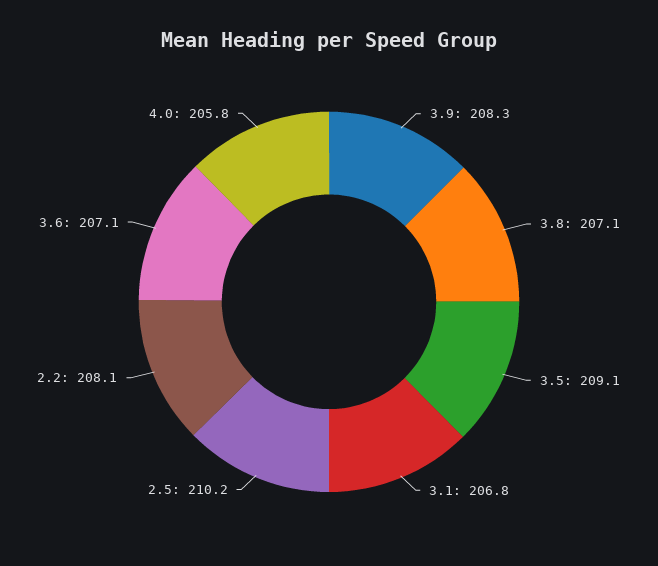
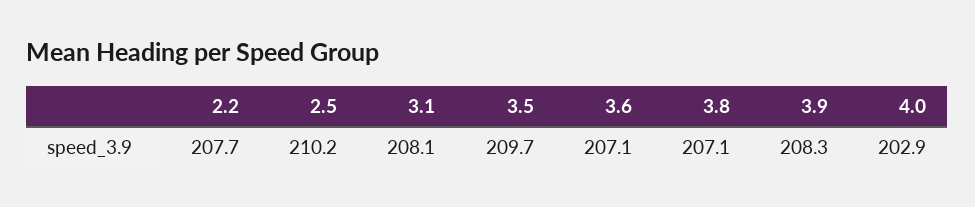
3.5: 209.1 -> 209.7
3.1: 206.8 -> 208.1
2.2: 208.1 -> 207.7
4.0: 205.8 -> 202.9

